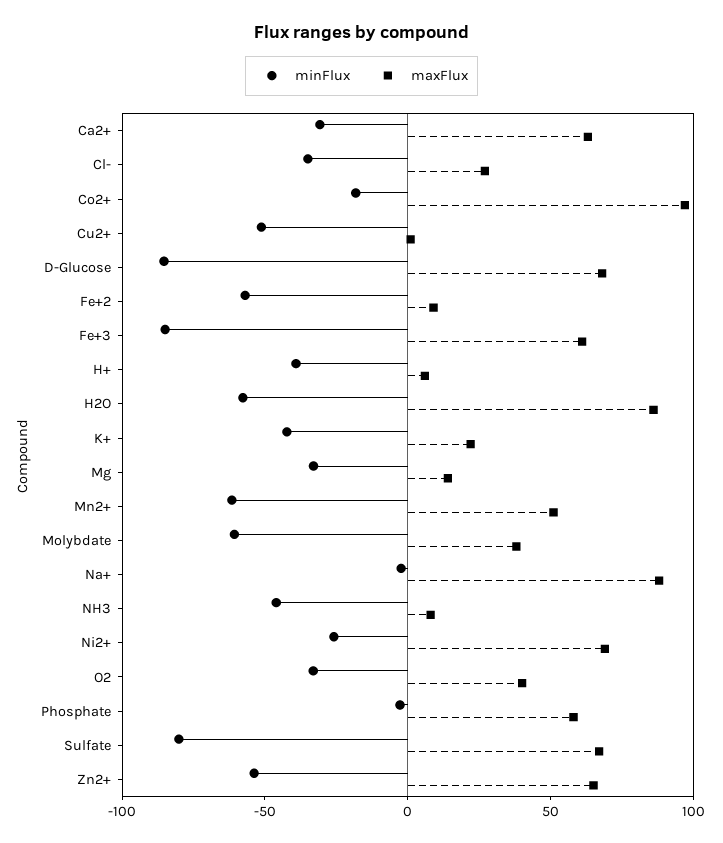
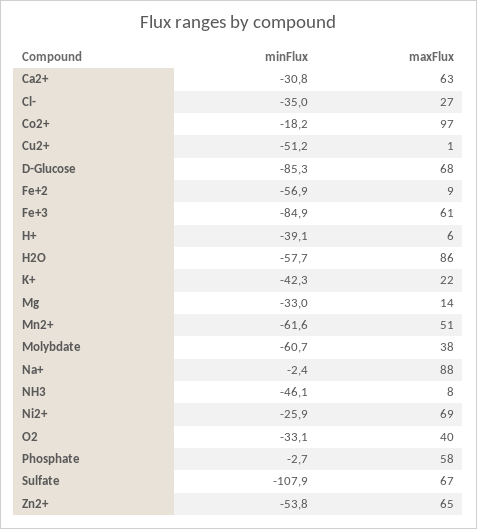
minFlux, Sulfate: -80 -> -107.9

